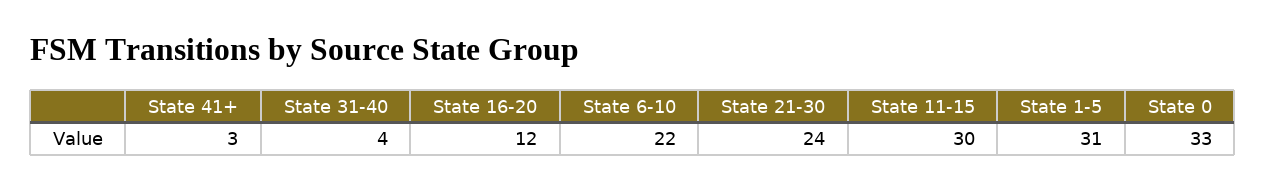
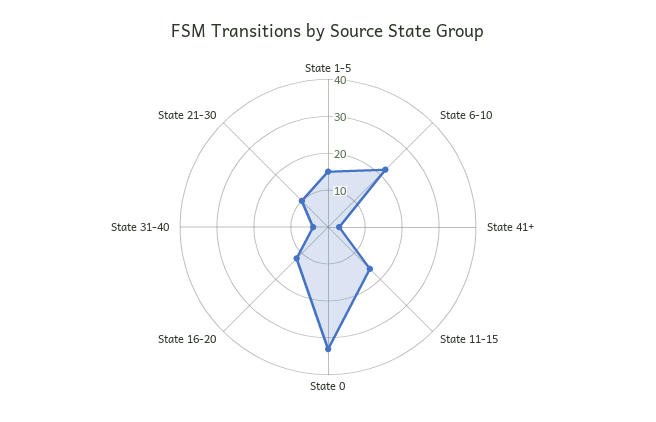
State 21-30: 24 -> 10
State 11-15: 30 -> 15
State 1-5: 31 -> 15

